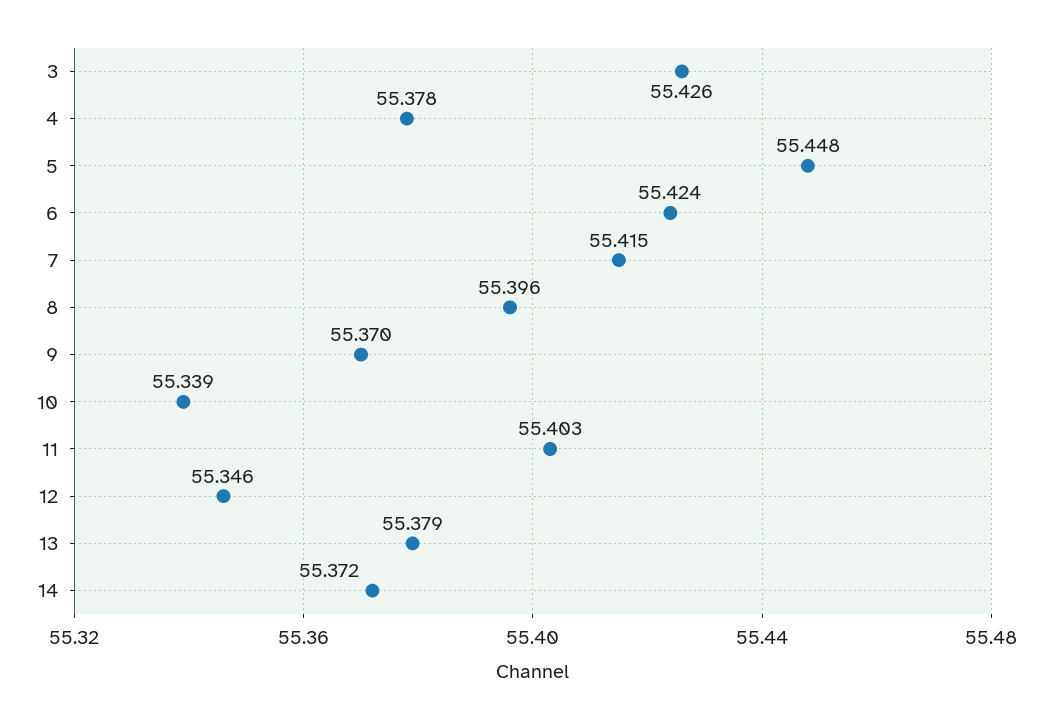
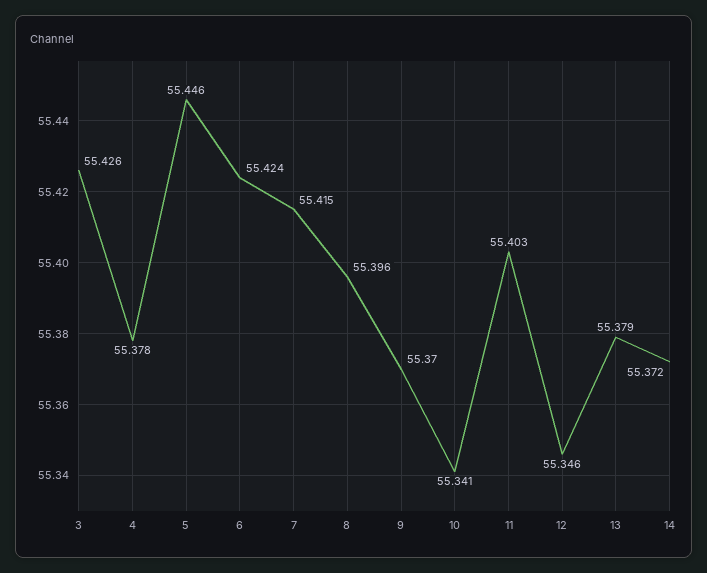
5: 55.448 -> 55.446
10: 55.339 -> 55.341

